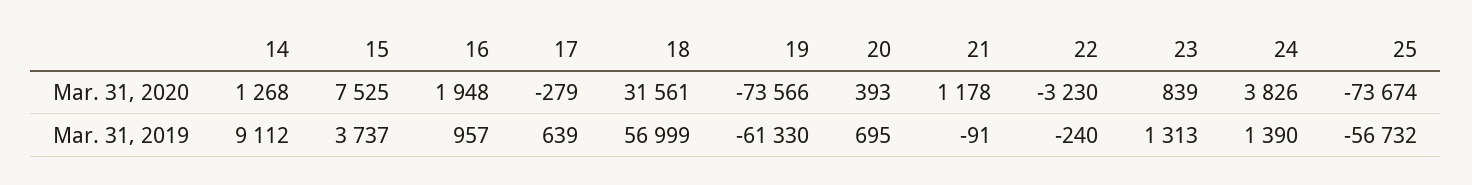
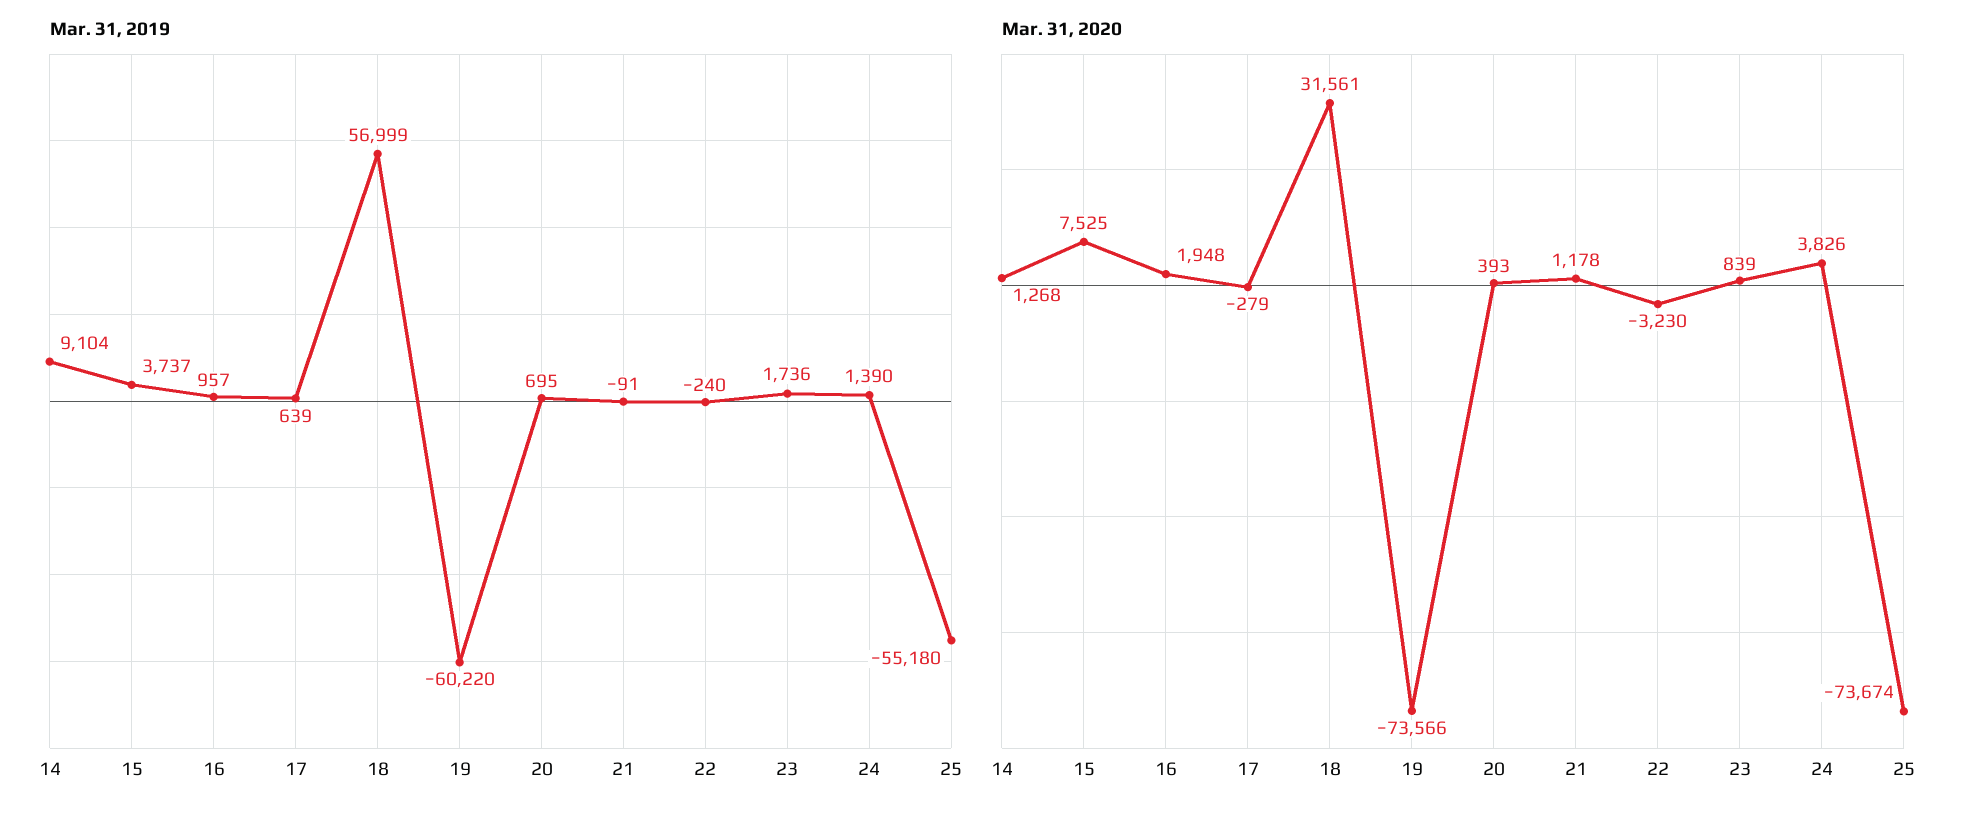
Mar. 31, 2019, 14: 9112 -> 9104
Mar. 31, 2019, 19: -61330 -> -60220
Mar. 31, 2019, 23: 1313 -> 1736
Mar. 31, 2019, 25: -56732 -> -55180

